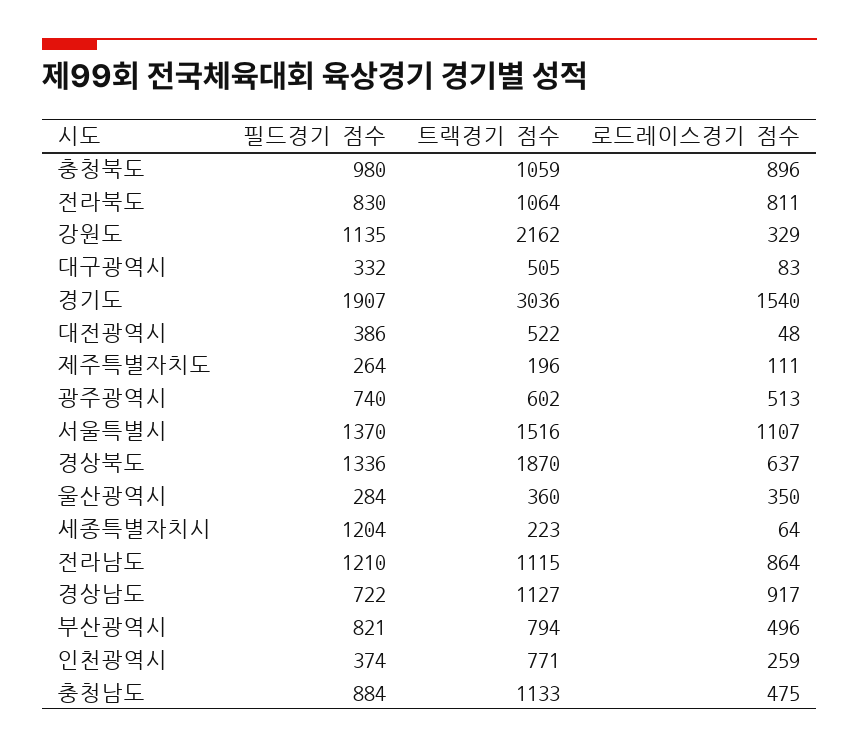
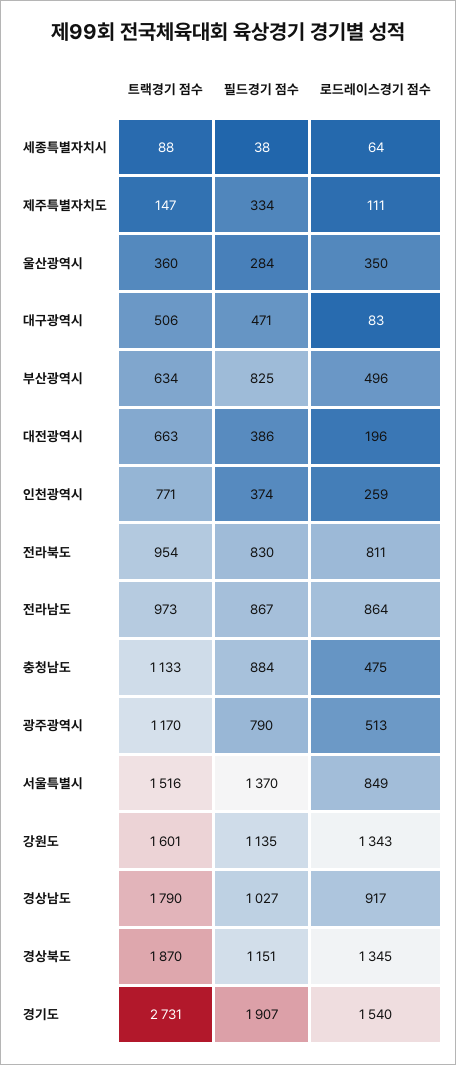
필드경기 점수, 충청북도: 980 -> none
트랙경기 점수, 충청북도: 1059 -> none
로드레이스경기 점수, 충청북도: 896 -> none
트랙경기 점수, 전라북도: 1064 -> 954
트랙경기 점수, 강원도: 2162 -> 1601
로드레이스경기 점수, 강원도: 329 -> 1343
필드경기 점수, 대구광역시: 332 -> 471
트랙경기 점수, 대구광역시: 505 -> 506
트랙경기 점수, 경기도: 3036 -> 2731
트랙경기 점수, 대전광역시: 522 -> 663
로드레이스경기 점수, 대전광역시: 48 -> 196
필드경기 점수, 제주특별자치도: 264 -> 334
트랙경기 점수, 제주특별자치도: 196 -> 147
필드경기 점수, 광주광역시: 740 -> 790
트랙경기 점수, 광주광역시: 602 -> 1170
로드레이스경기 점수, 서울특별시: 1107 -> 849
필드경기 점수, 경상북도: 1336 -> 1151
로드레이스경기 점수, 경상북도: 637 -> 1345
필드경기 점수, 세종특별자치시: 1204 -> 38
트랙경기 점수, 세종특별자치시: 223 -> 88
필드경기 점수, 전라남도: 1210 -> 867
트랙경기 점수, 전라남도: 1115 -> 973
필드경기 점수, 경상남도: 722 -> 1027
트랙경기 점수, 경상남도: 1127 -> 1790
필드경기 점수, 부산광역시: 821 -> 825
트랙경기 점수, 부산광역시: 794 -> 634

